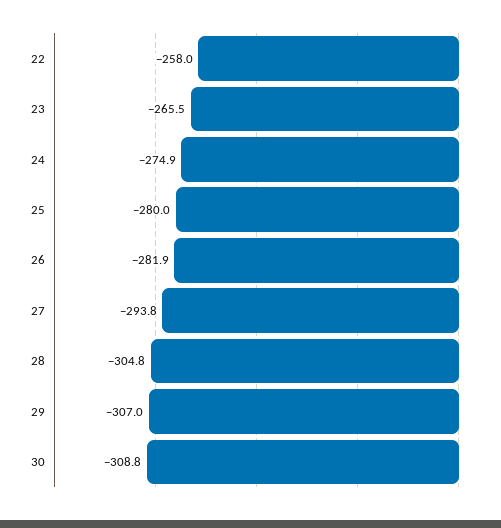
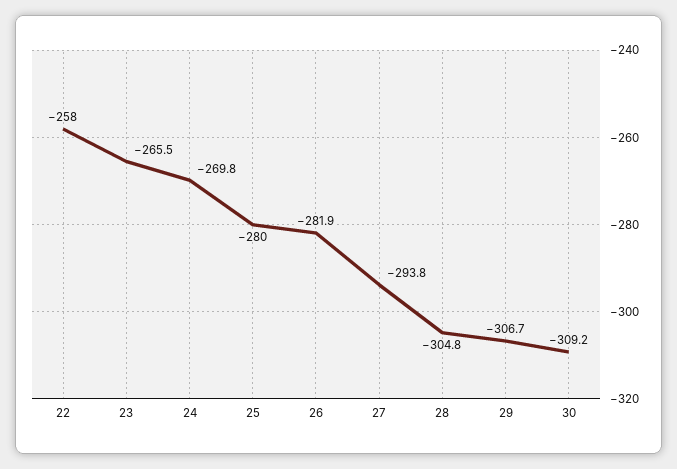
24: -274.9 -> -269.8
29: -307 -> -306.7
30: -308.8 -> -309.2

